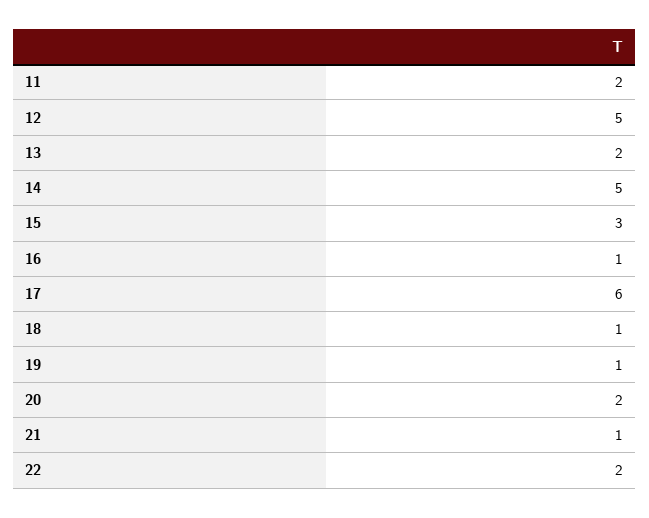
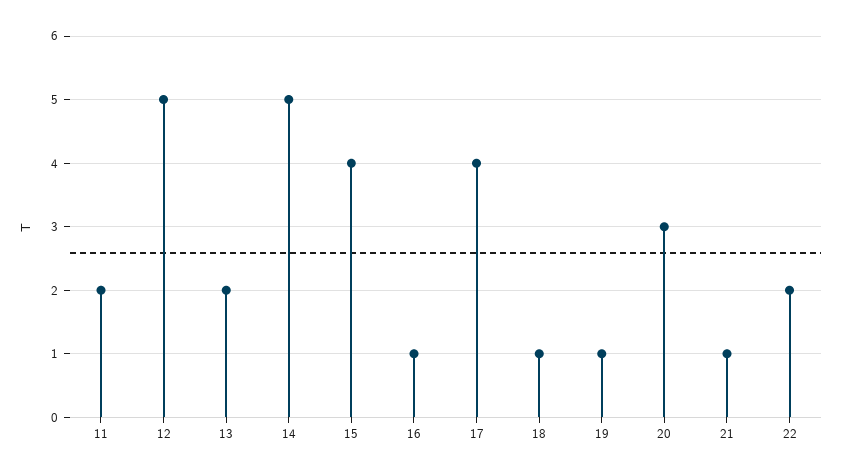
15: 3 -> 4
17: 6 -> 4
20: 2 -> 3

